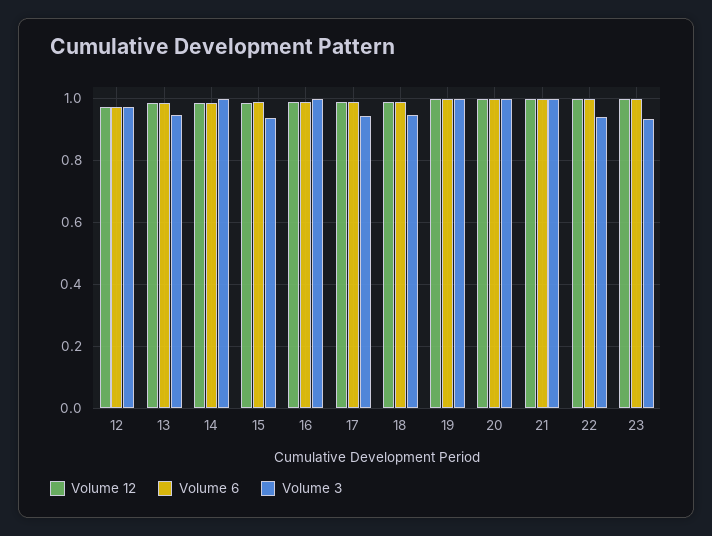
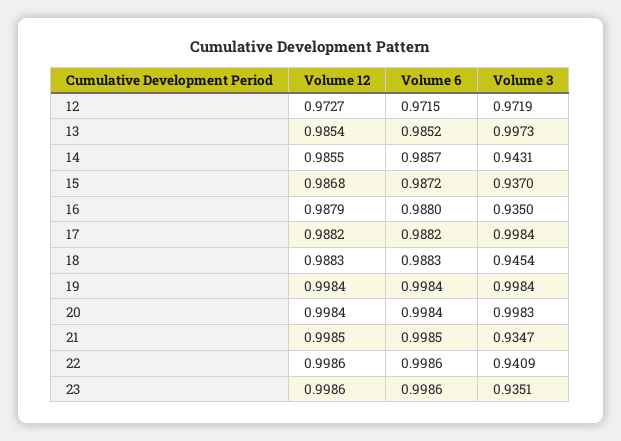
Volume 3, 13: 0.94 -> 0.9973
Volume 3, 14: 1 -> 0.9431
Volume 3, 16: 1 -> 0.935
Volume 3, 17: 0.94 -> 0.9984
Volume 3, 21: 1 -> 0.9347

